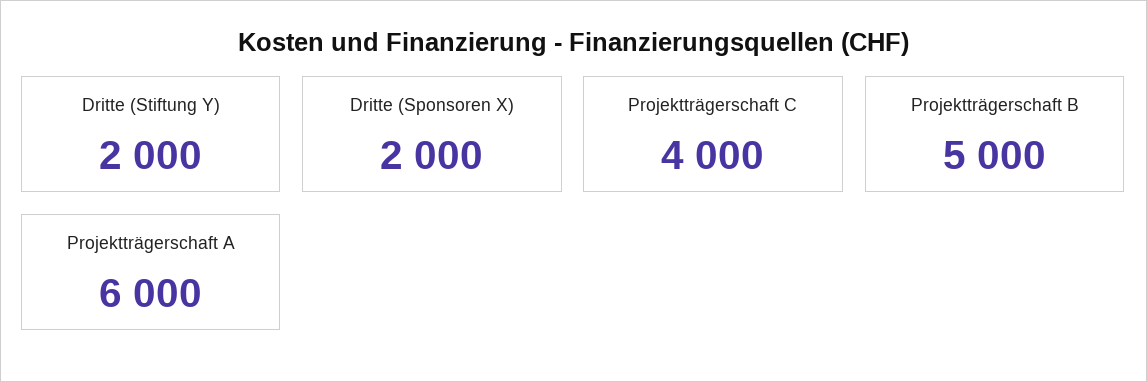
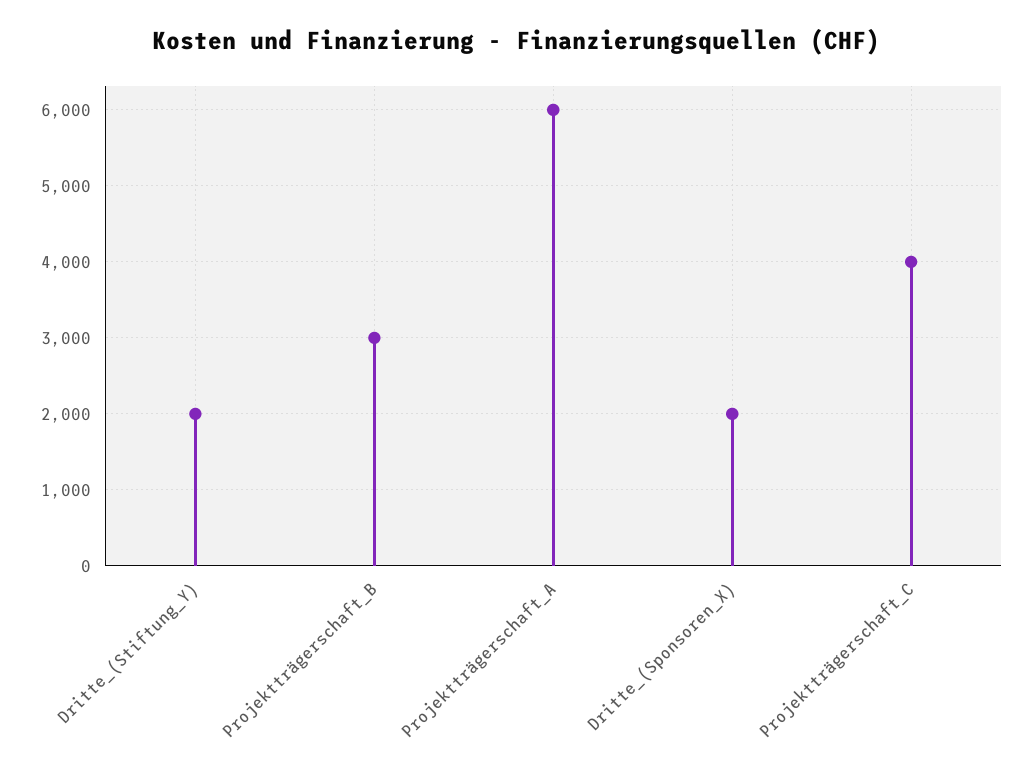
Projektträgerschaft B: 5000 -> 3000

